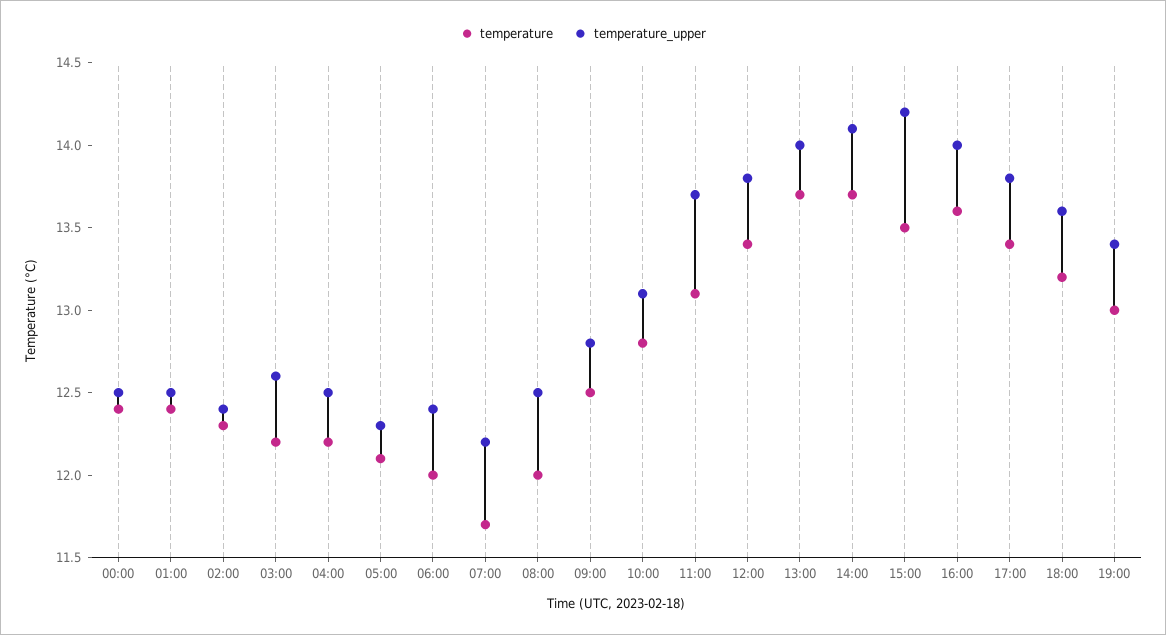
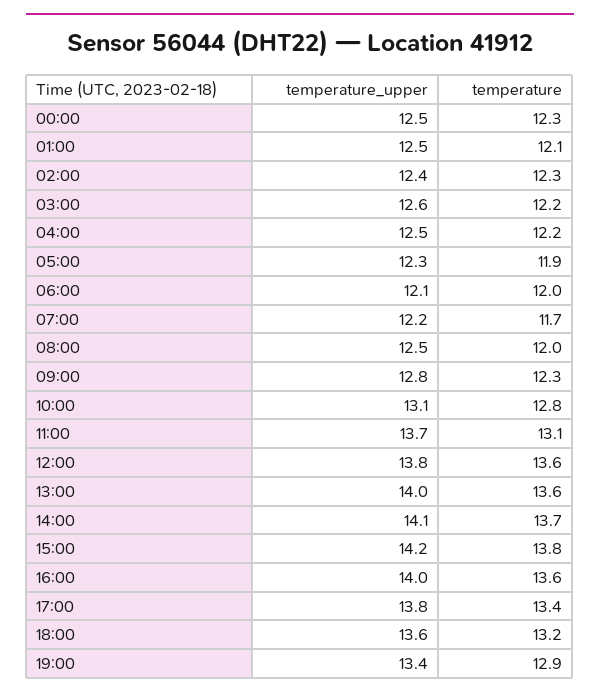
temperature, 00:00: 12.4 -> 12.3
temperature, 01:00: 12.4 -> 12.1
temperature, 05:00: 12.1 -> 11.9
temperature_upper, 06:00: 12.4 -> 12.1
temperature, 09:00: 12.5 -> 12.3
temperature, 12:00: 13.4 -> 13.6
temperature, 13:00: 13.7 -> 13.6
temperature, 15:00: 13.5 -> 13.8
temperature, 19:00: 13 -> 12.9

